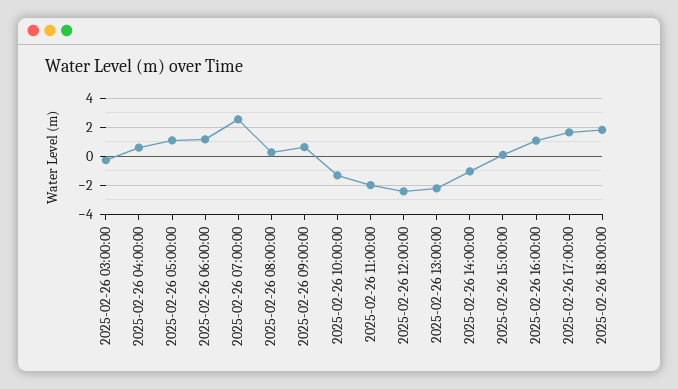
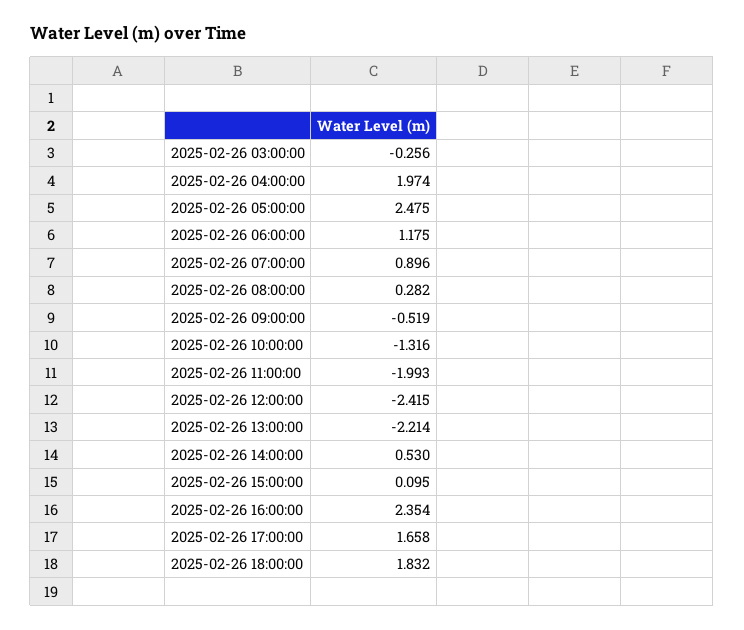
2025-02-26 04:00:00: 0.5 -> 1.974
2025-02-26 05:00:00: 1 -> 2.475
2025-02-26 07:00:00: 2.5 -> 0.896
2025-02-26 09:00:00: 0.5 -> -0.519
2025-02-26 14:00:00: -1 -> 0.53
2025-02-26 16:00:00: 1 -> 2.354

